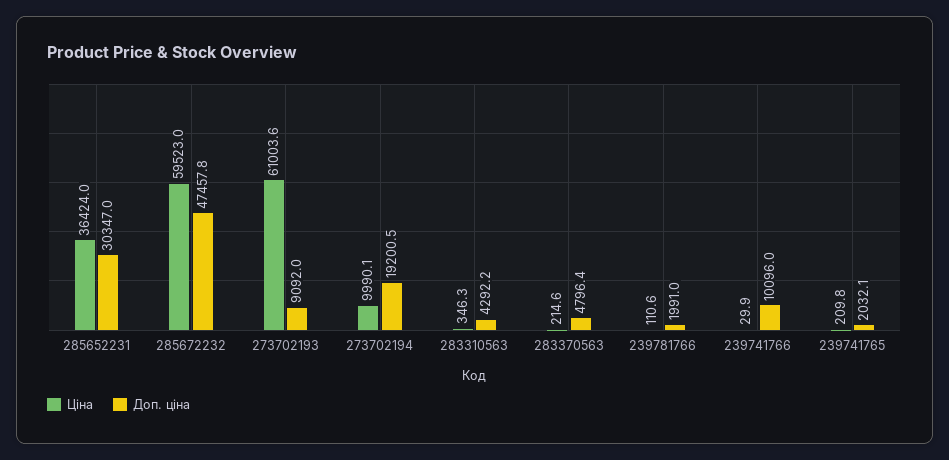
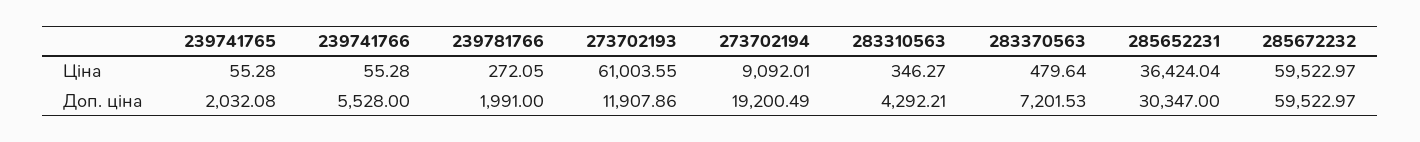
Доп. ціна, 285672232: 47457.8 -> 59522.97
Доп. ціна, 273702193: 9092 -> 11907.86
Ціна, 273702194: 9990.1 -> 9092.01
Ціна, 283370563: 214.6 -> 479.64
Доп. ціна, 283370563: 4796.4 -> 7201.53
Ціна, 239781766: 110.6 -> 272.05
Ціна, 239741766: 29.9 -> 55.28
Доп. ціна, 239741766: 10096 -> 5528
Ціна, 239741765: 209.8 -> 55.28

